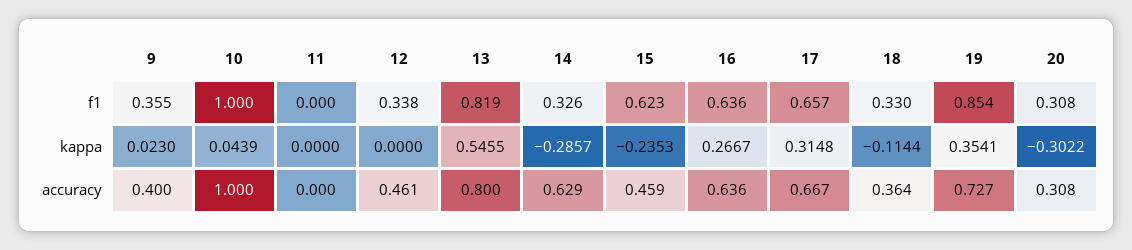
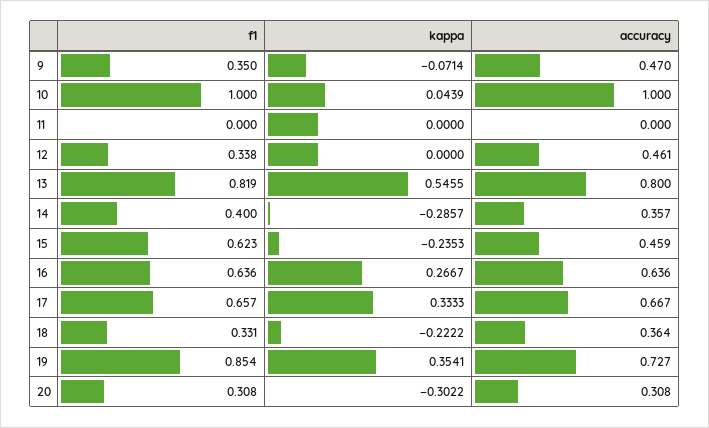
9, f1: 0.355 -> 0.35
14, f1: 0.326 -> 0.4
18, f1: 0.33 -> 0.331
9, kappa: 0.023 -> -0.0714
17, kappa: 0.3148 -> 0.3333
18, kappa: -0.1144 -> -0.2222
9, accuracy: 0.4 -> 0.47
14, accuracy: 0.629 -> 0.357

